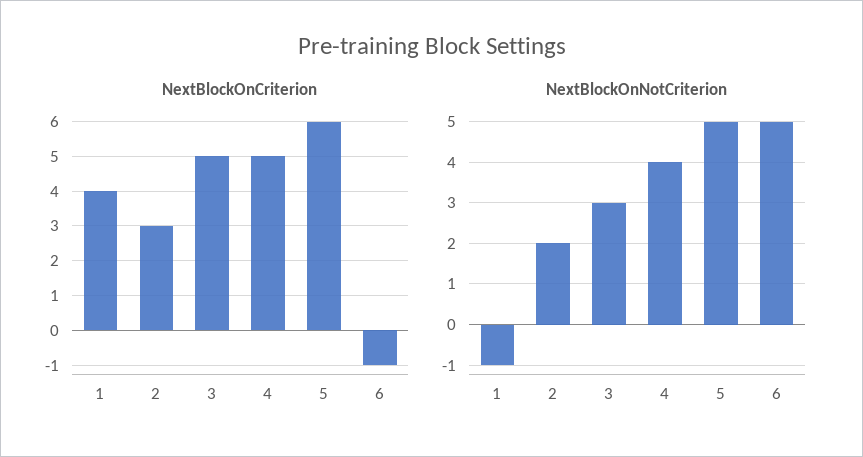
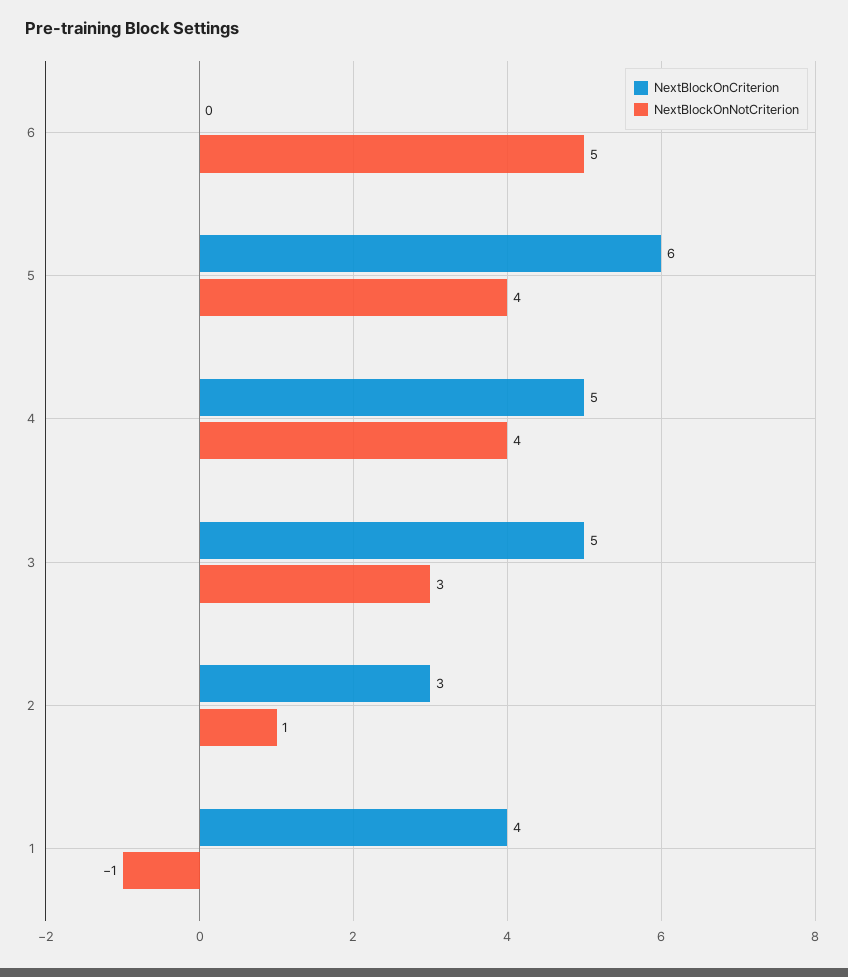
NextBlockOnCriterion, 6: -1 -> 0
NextBlockOnNotCriterion, 2: 2 -> 1
NextBlockOnNotCriterion, 5: 5 -> 4

